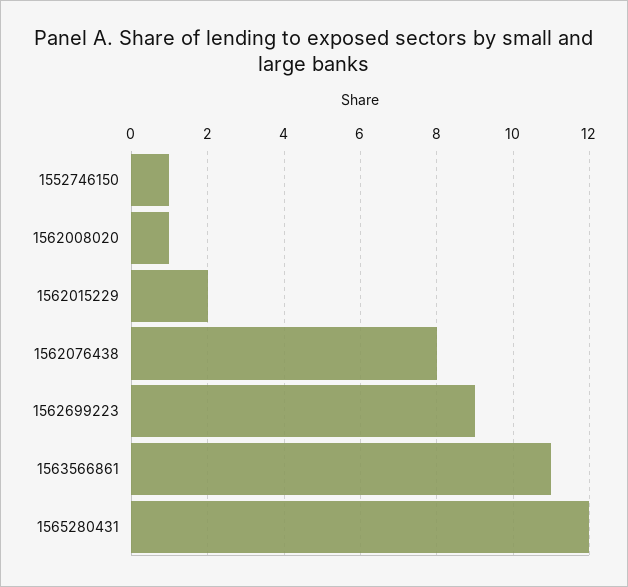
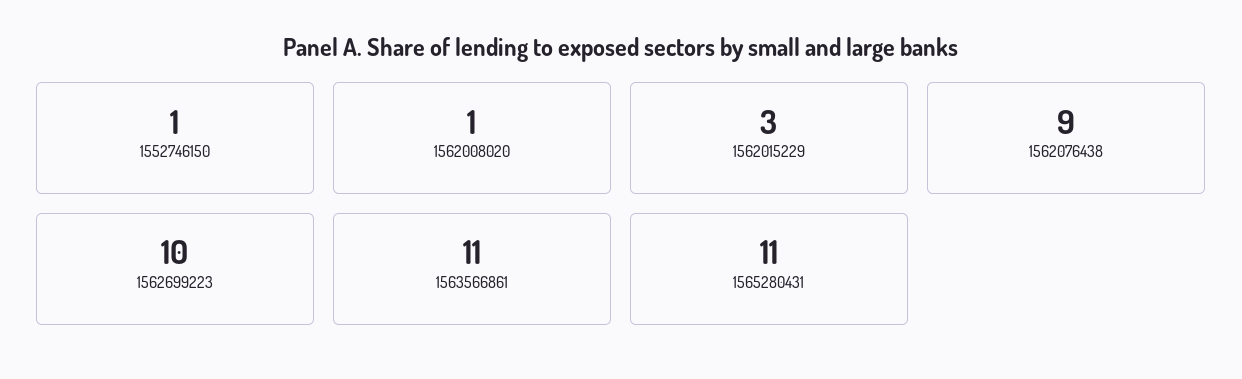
1562015229: 2 -> 3
1562076438: 8 -> 9
1562699223: 9 -> 10
1565280431: 12 -> 11

